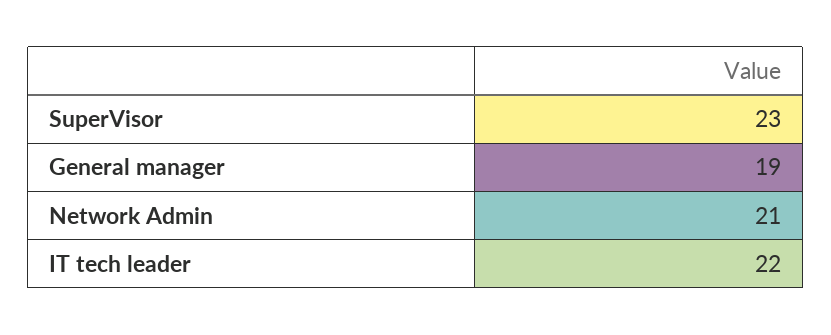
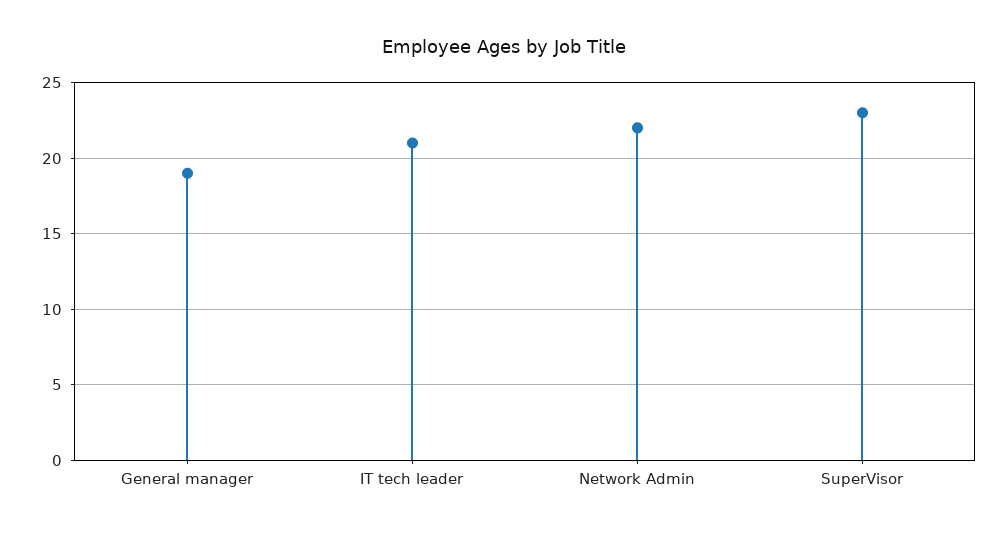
Network Admin: 21 -> 22
IT tech leader: 22 -> 21

